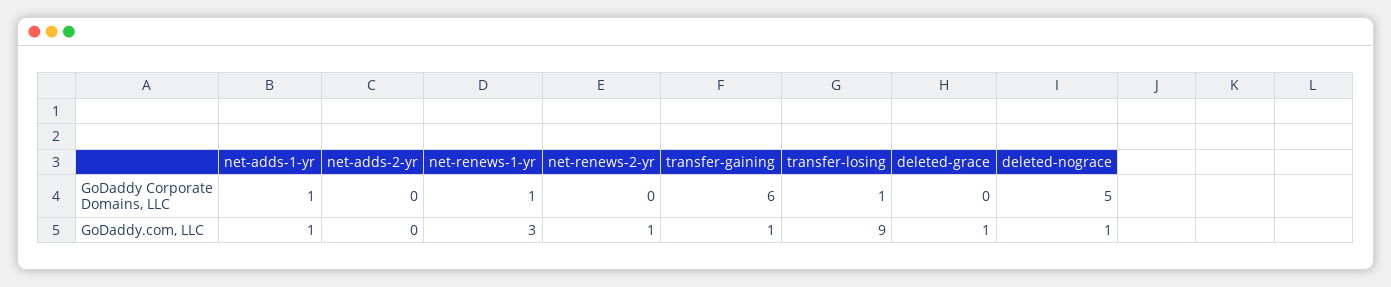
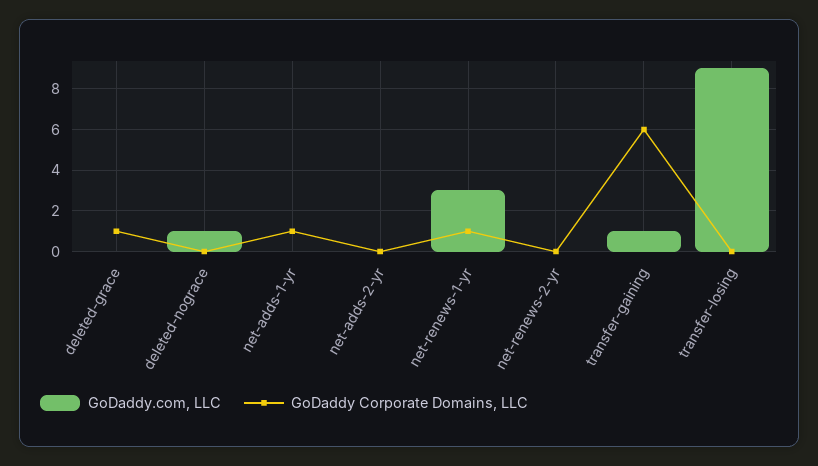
GoDaddy Corporate Domains, LLC, transfer-losing: 1 -> 0
GoDaddy Corporate Domains, LLC, deleted-grace: 0 -> 1
GoDaddy Corporate Domains, LLC, deleted-nograce: 5 -> 0
GoDaddy.com, LLC, net-adds-1-yr: 1 -> 0
GoDaddy.com, LLC, net-renews-2-yr: 1 -> 0
GoDaddy.com, LLC, deleted-grace: 1 -> 0

